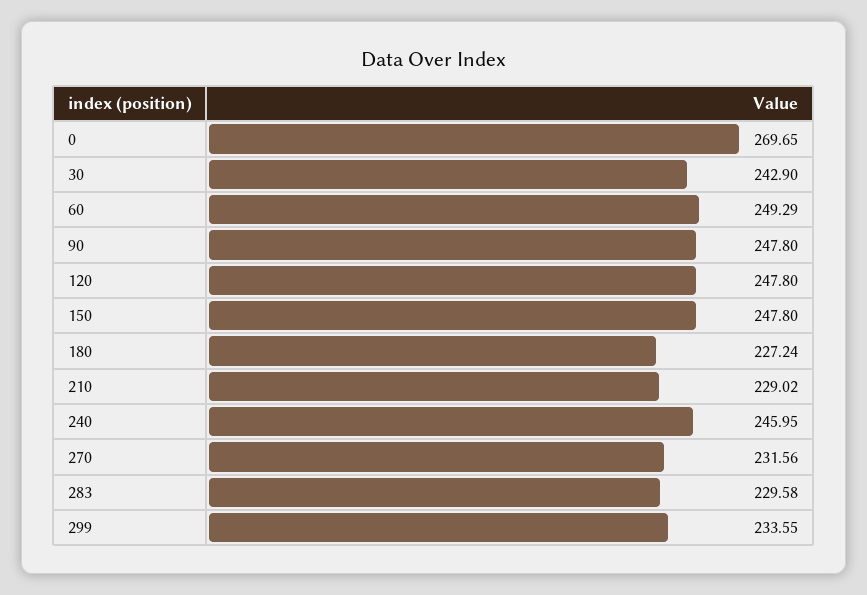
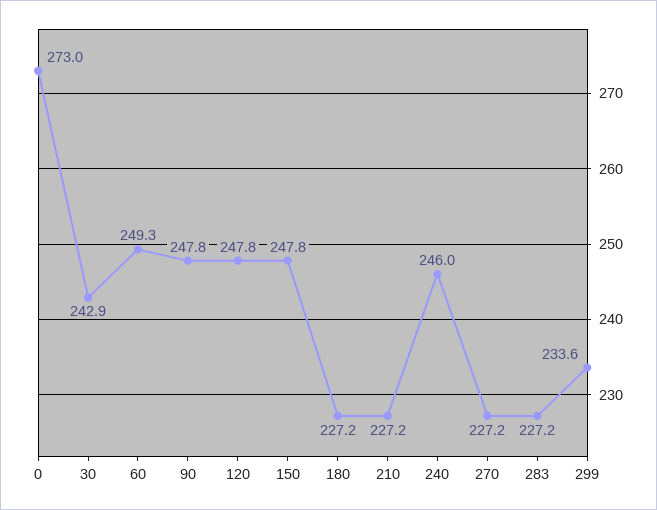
0: 269.65 -> 273
210: 229.02 -> 227.2
270: 231.56 -> 227.2
283: 229.58 -> 227.2

